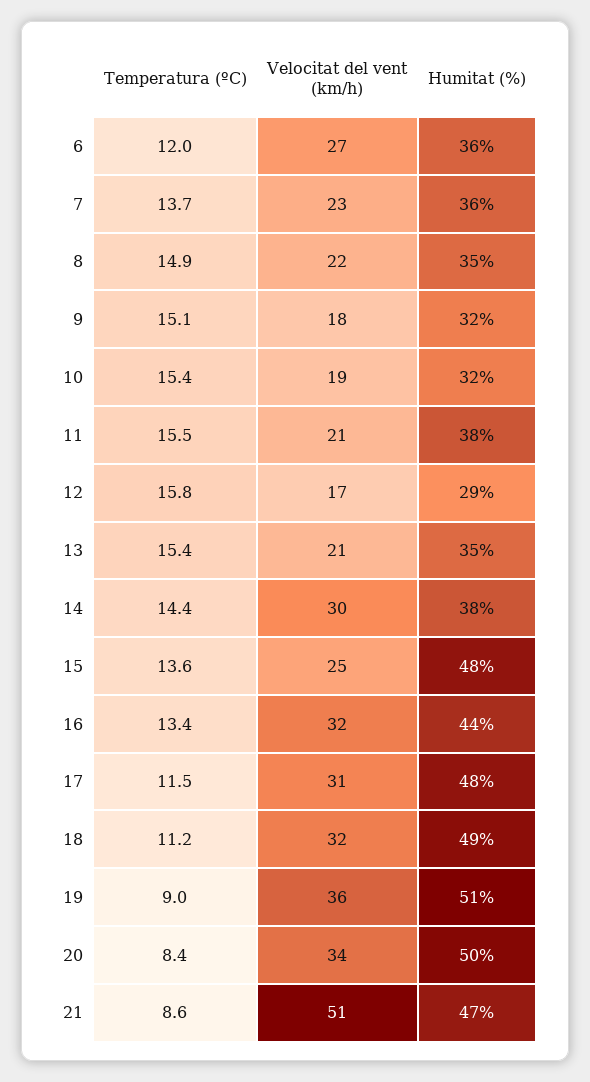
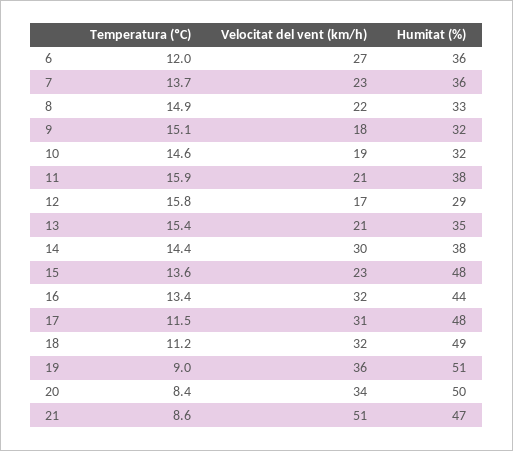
Humitat (%), 8: 35 -> 33
Temperatura (ºC), 10: 15.4 -> 14.6
Temperatura (ºC), 11: 15.5 -> 15.9
Velocitat del vent (km/h), 15: 25 -> 23

